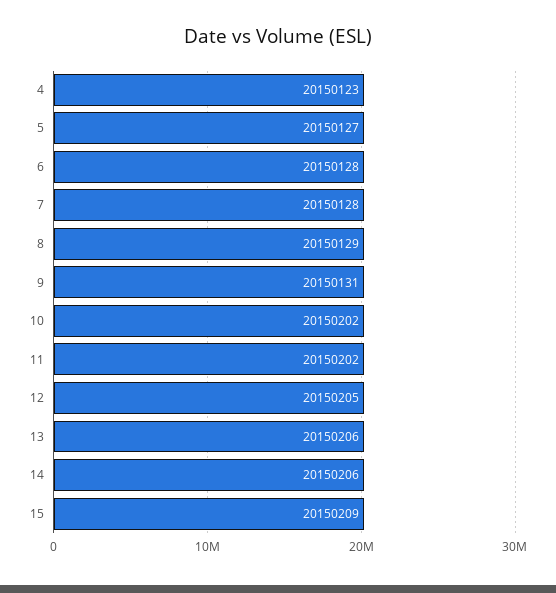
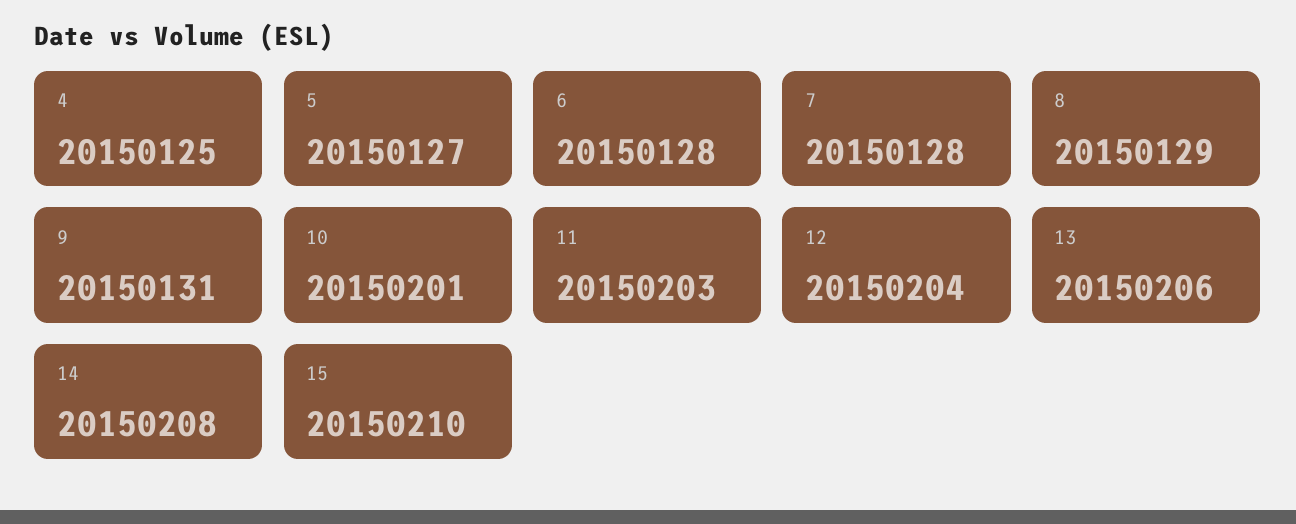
4: 20150123 -> 20150125
10: 20150202 -> 20150201
11: 20150202 -> 20150203
12: 20150205 -> 20150204
14: 20150206 -> 20150208
15: 20150209 -> 20150210

